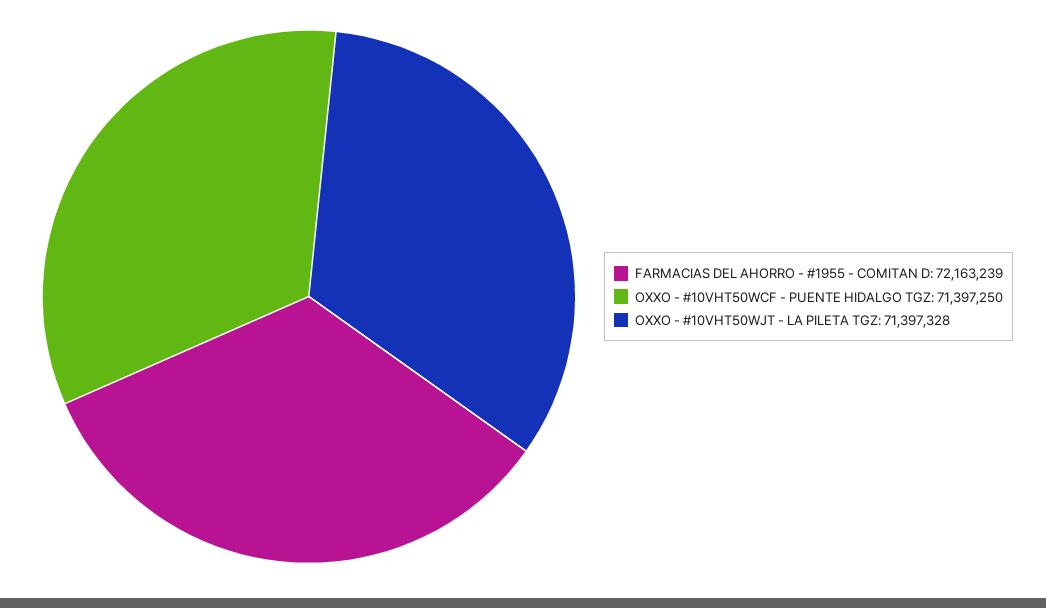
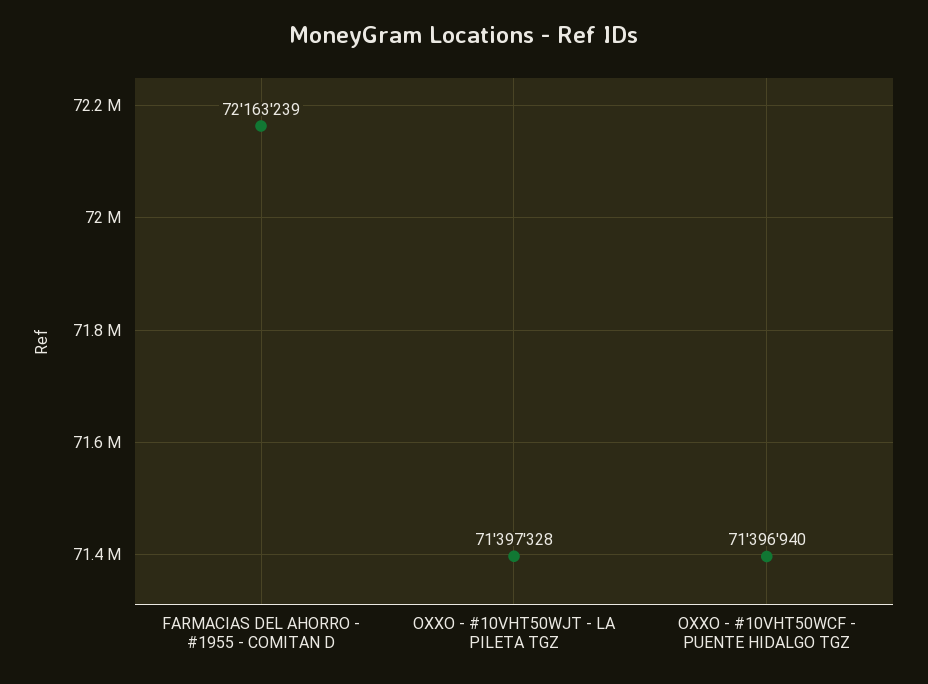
OXXO - #10VHT50WCF - PUENTE HIDALGO TGZ: 71397250 -> 71396940

